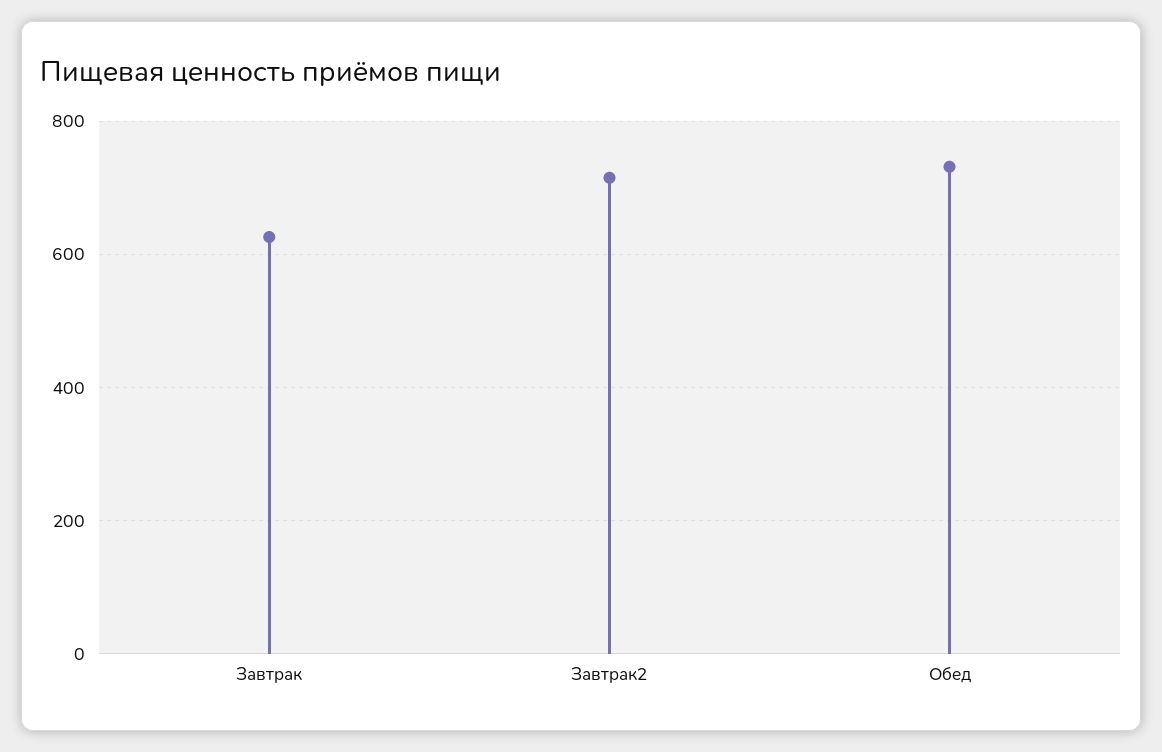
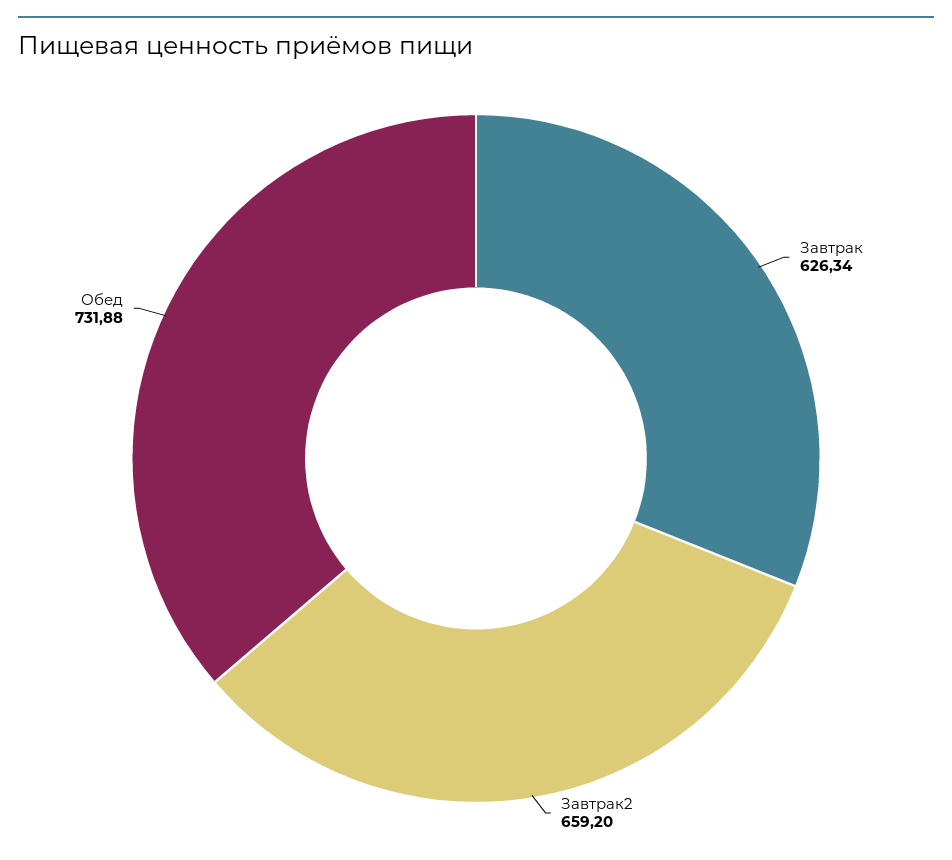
Завтрак2: 720 -> 659.2

